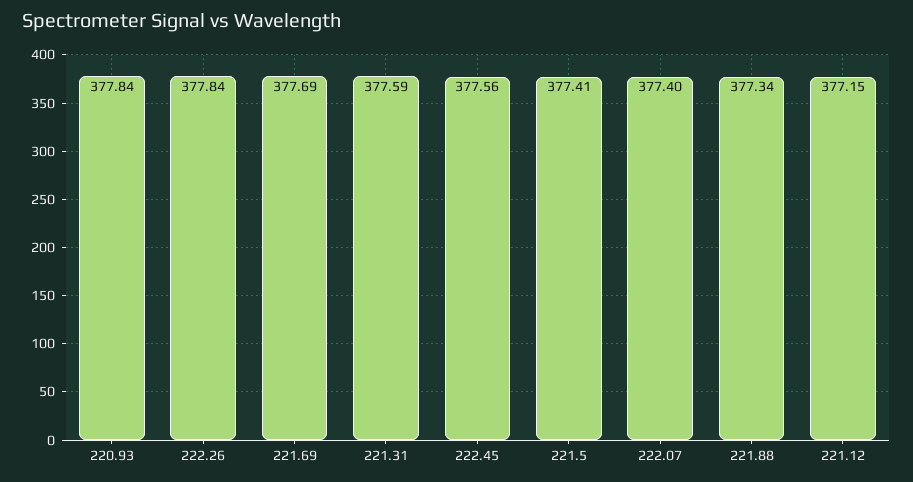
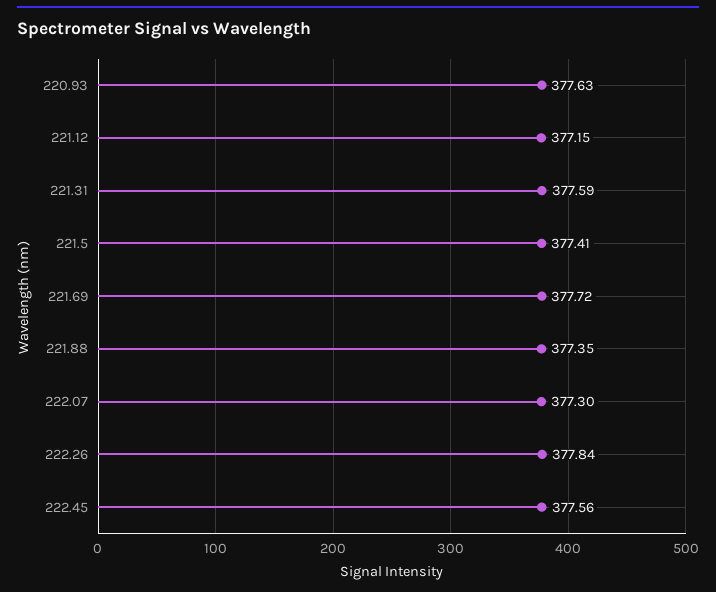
220.93: 377.84 -> 377.63
221.69: 377.69 -> 377.72
222.07: 377.4 -> 377.3
221.88: 377.34 -> 377.35

